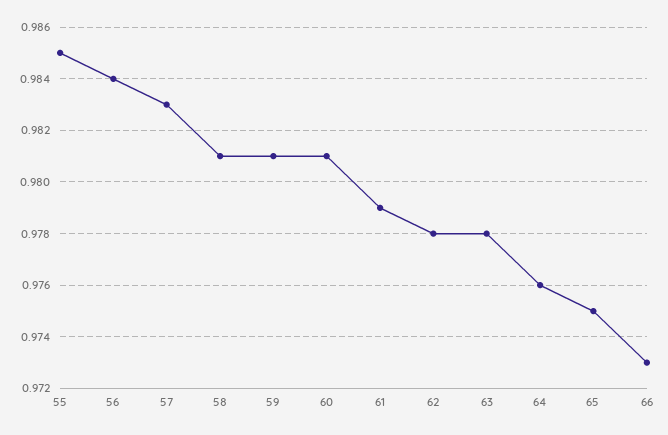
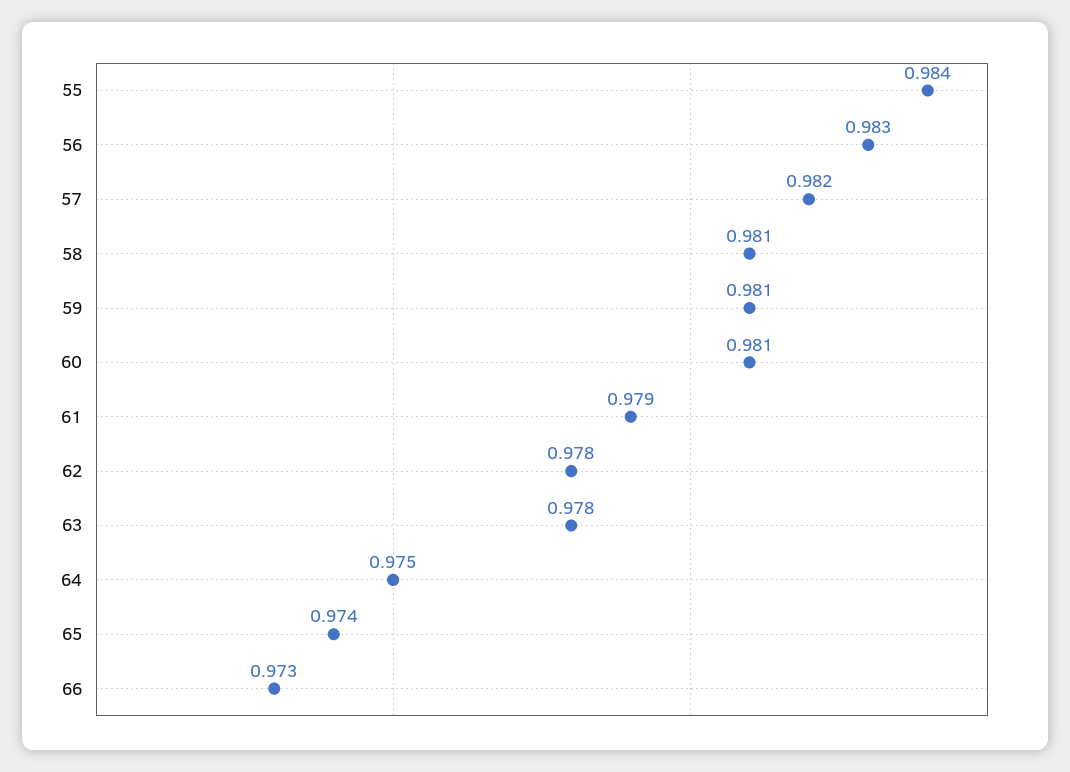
55: 0.985 -> 0.984
56: 0.984 -> 0.983
57: 0.983 -> 0.982
64: 0.976 -> 0.975
65: 0.975 -> 0.974

